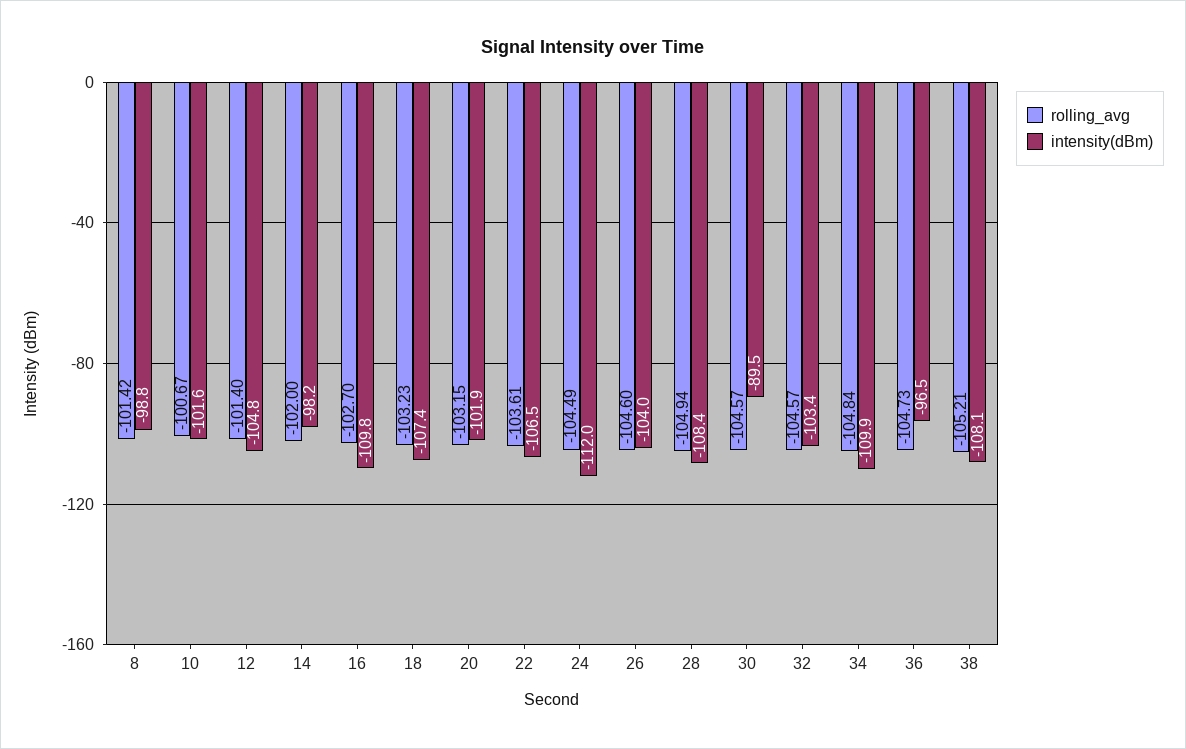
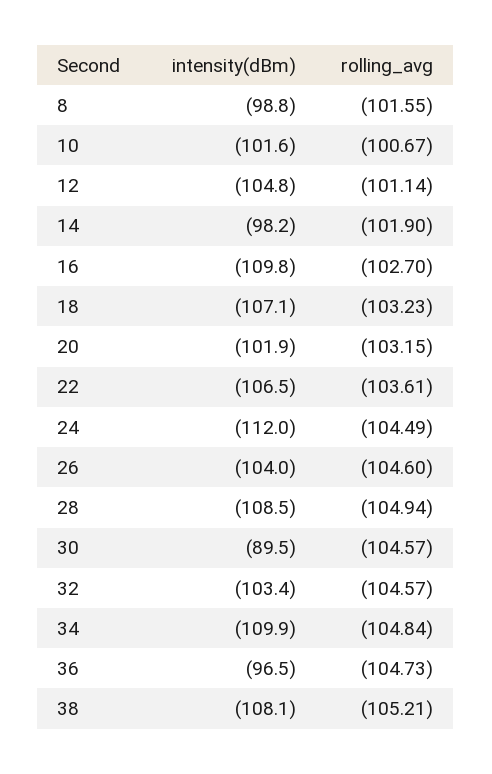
rolling_avg, 8: -101.42 -> -101.55
rolling_avg, 12: -101.4 -> -101.14
rolling_avg, 14: -102 -> -101.9
intensity(dBm), 18: -107.4 -> -107.1
intensity(dBm), 28: -108.4 -> -108.5

